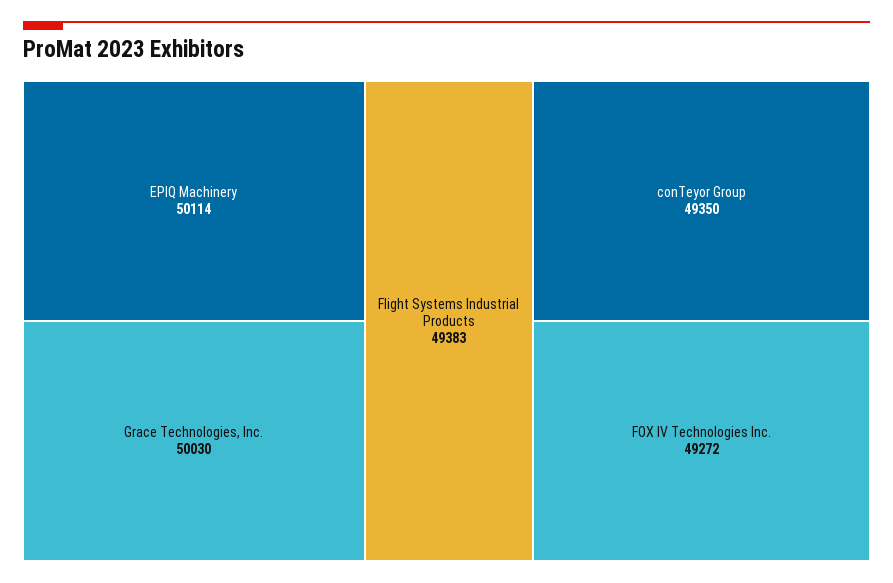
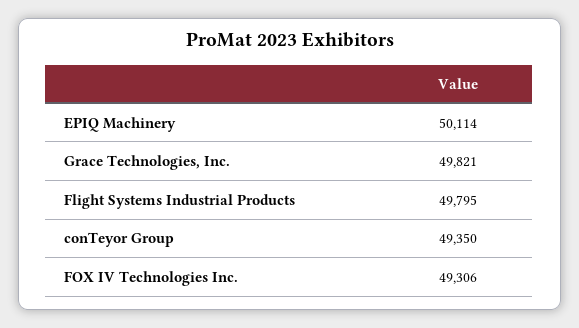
Grace Technologies, Inc.: 50030 -> 49821
Flight Systems Industrial Products: 49383 -> 49795
FOX IV Technologies Inc.: 49272 -> 49306

